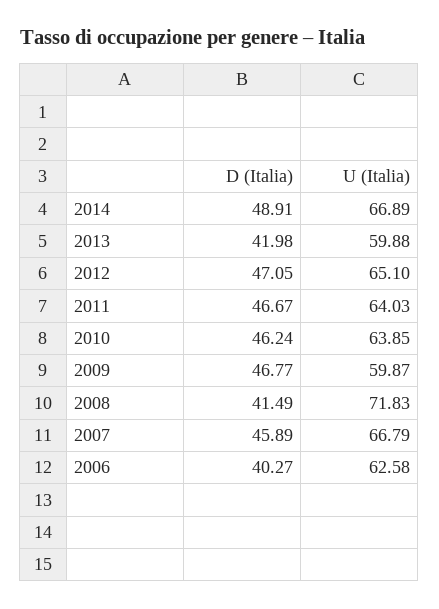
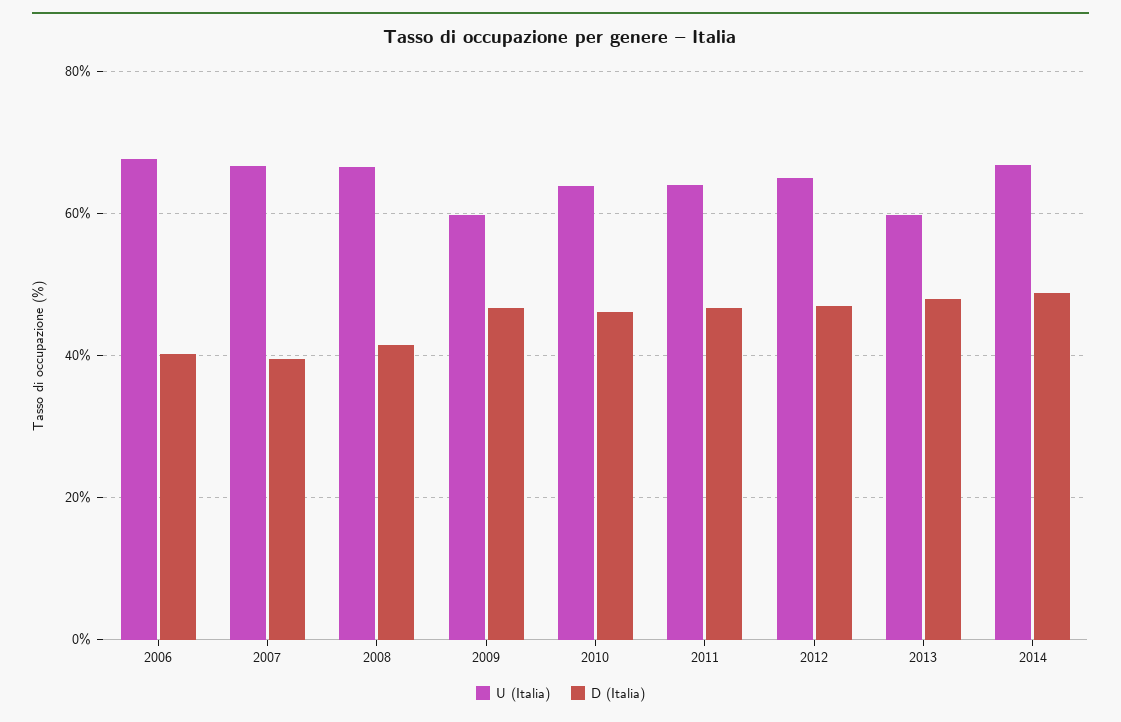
D (Italia), 2013: 41.98 -> 48
U (Italia), 2008: 71.83 -> 66
D (Italia), 2007: 45.89 -> 40
U (Italia), 2006: 62.58 -> 68

